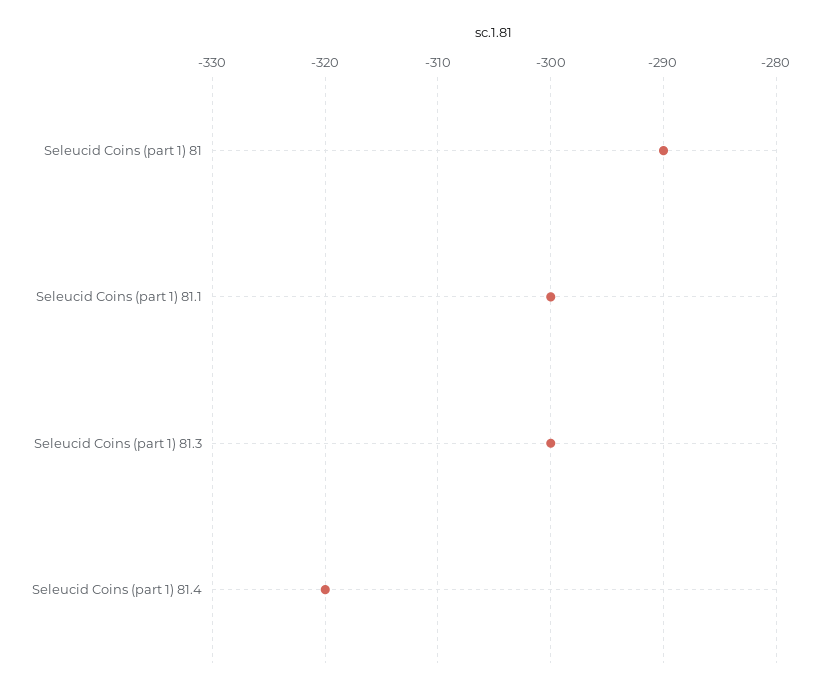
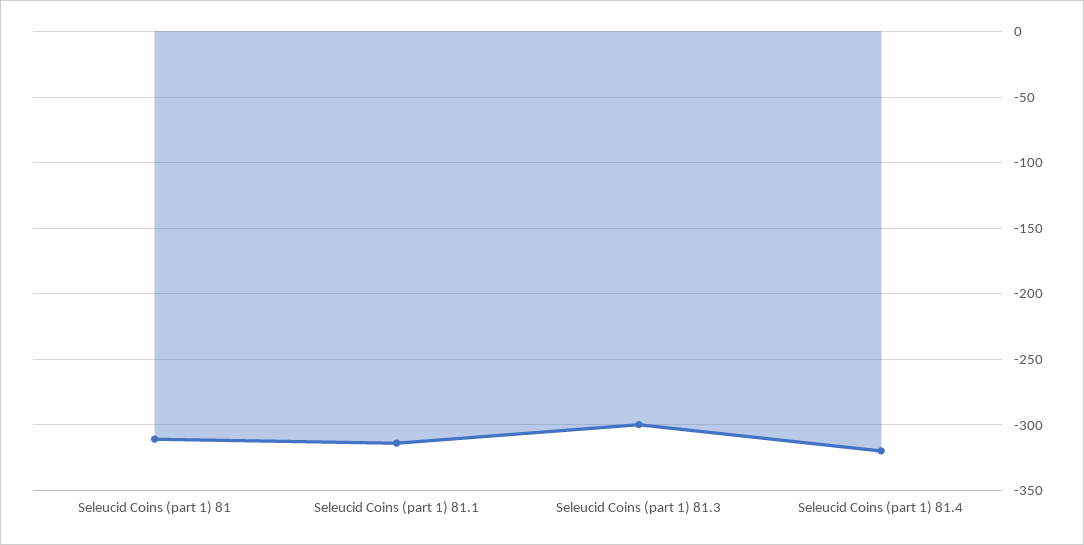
Seleucid Coins (part 1) 81: -290 -> -310
Seleucid Coins (part 1) 81.1: -300 -> -315

